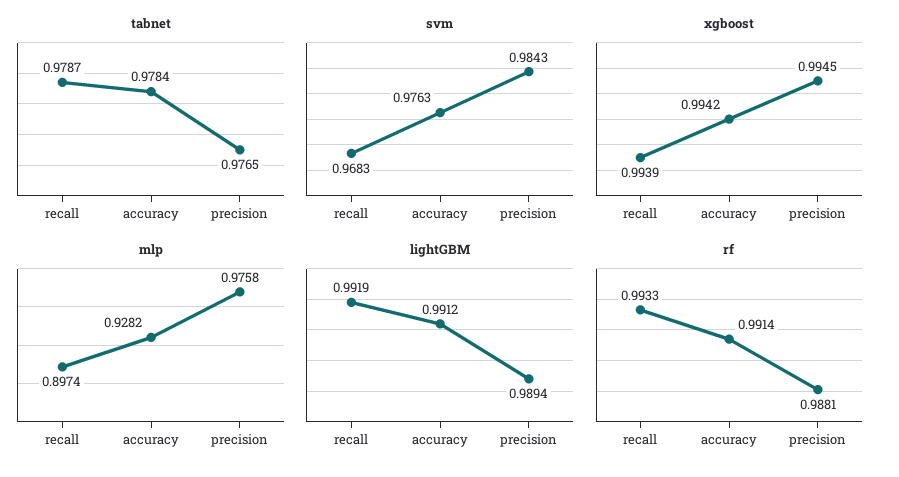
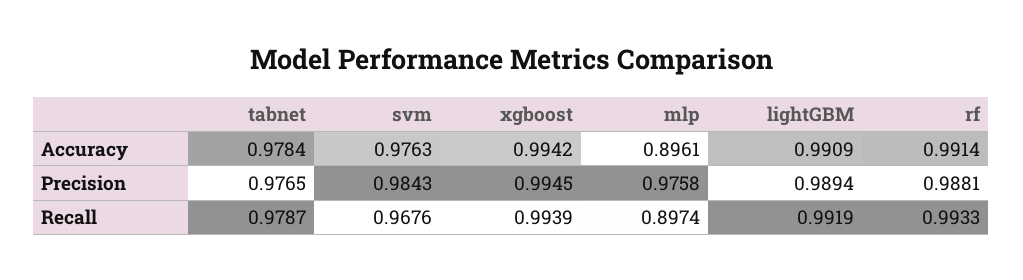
svm, recall: 0.9683 -> 0.9676
mlp, accuracy: 0.9282 -> 0.8961
lightGBM, accuracy: 0.9912 -> 0.9909

